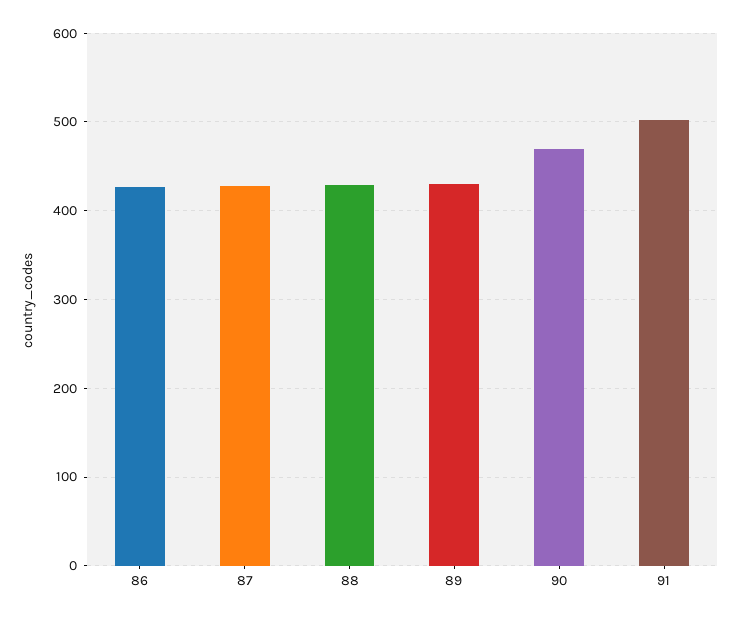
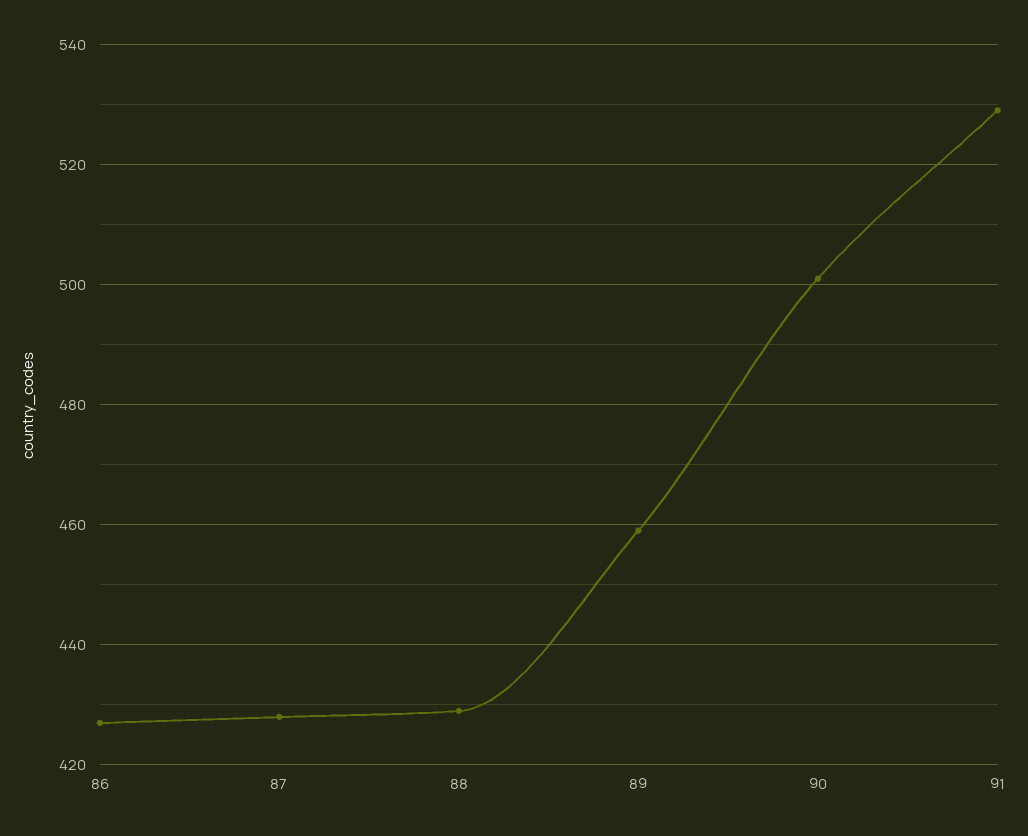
89: 430 -> 460
90: 470 -> 500
91: 500 -> 530

